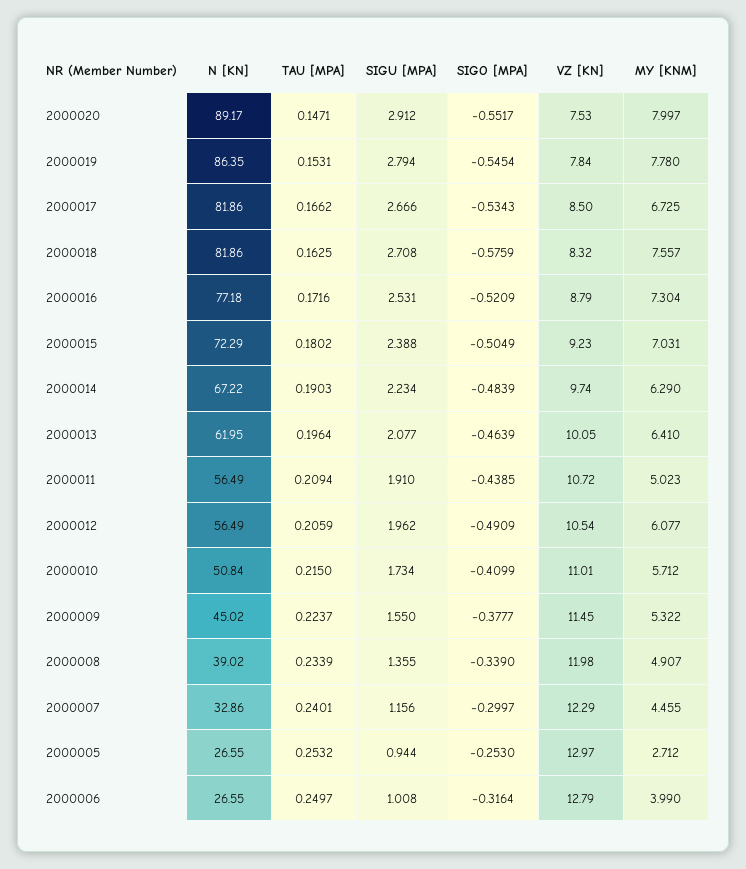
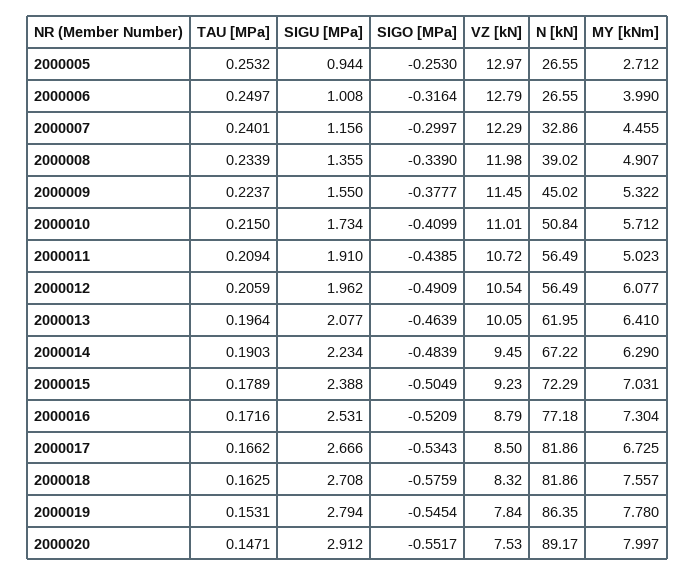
TAU [MPA], 2000015: 0.1802 -> 0.1789
VZ [KN], 2000014: 9.74 -> 9.45

